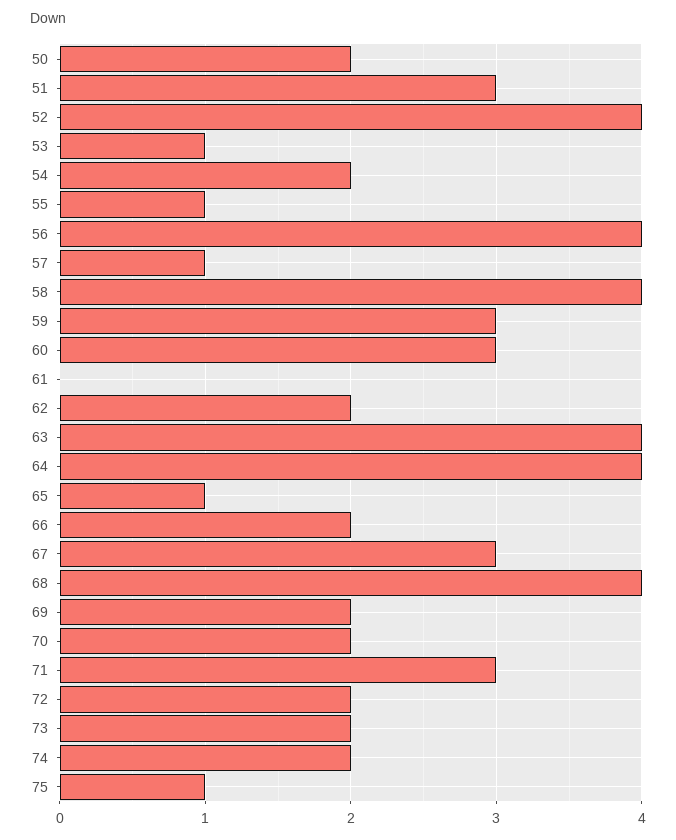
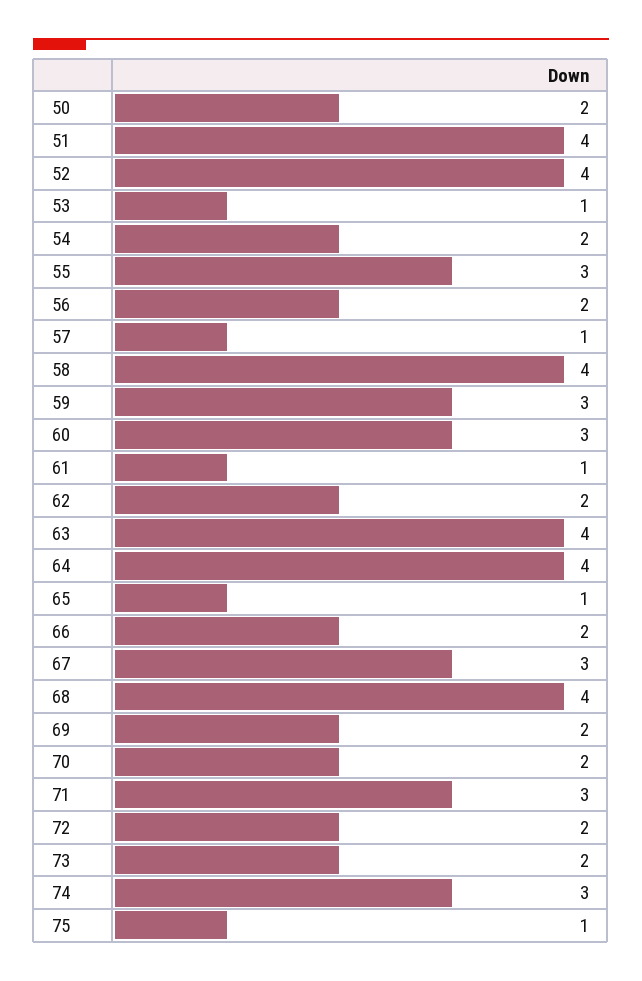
51: 3 -> 4
55: 1 -> 3
56: 4 -> 2
61: 0 -> 1
74: 2 -> 3

